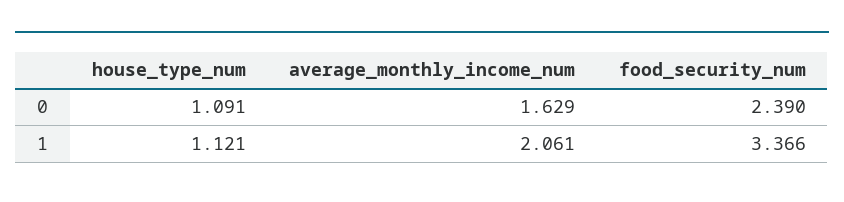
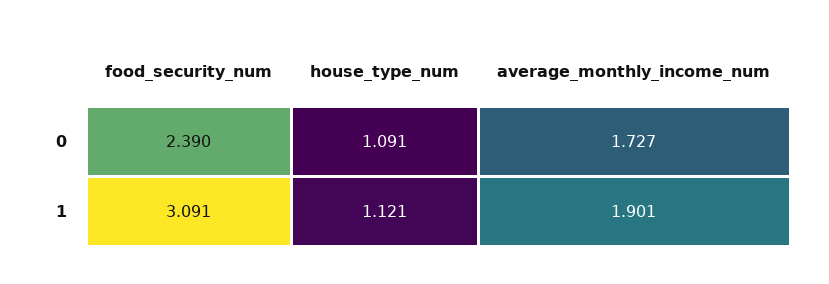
average_monthly_income_num, 0: 1.629 -> 1.727
average_monthly_income_num, 1: 2.061 -> 1.901
food_security_num, 1: 3.366 -> 3.091

